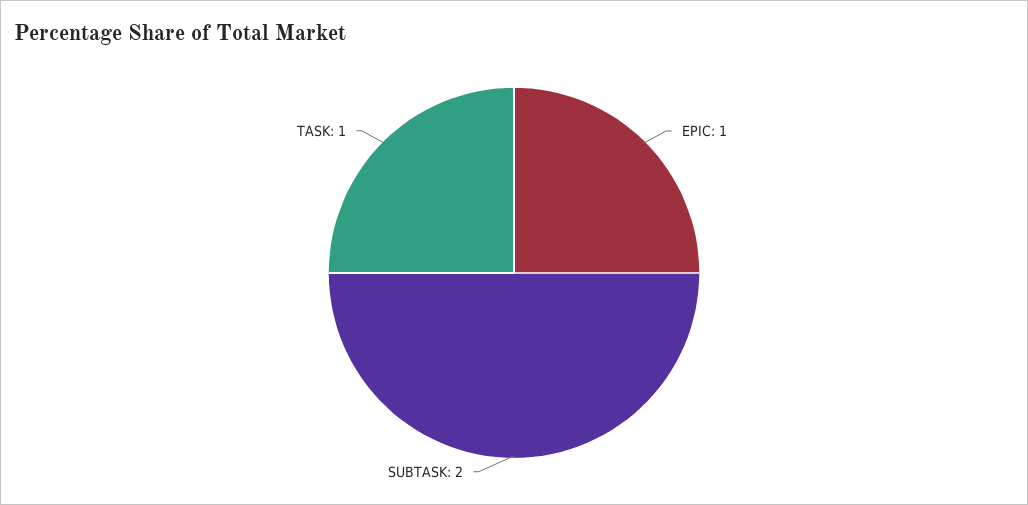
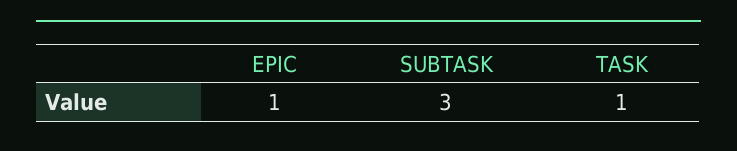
SUBTASK: 2 -> 3

